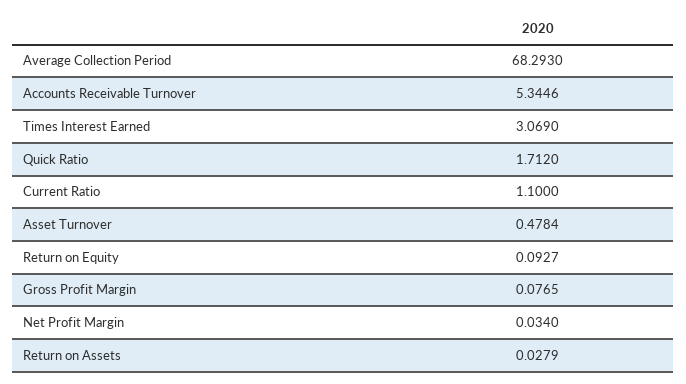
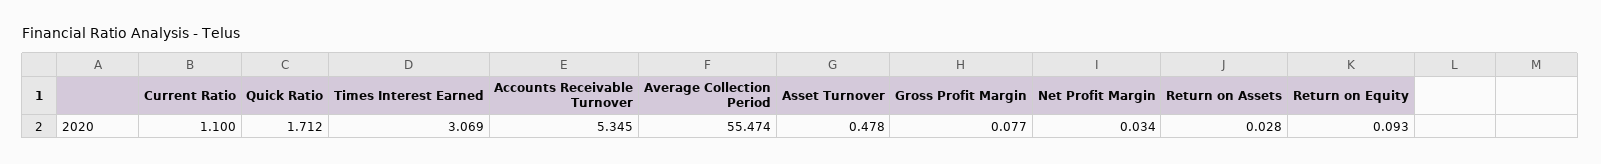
Average Collection Period: 68.293 -> 55.474

